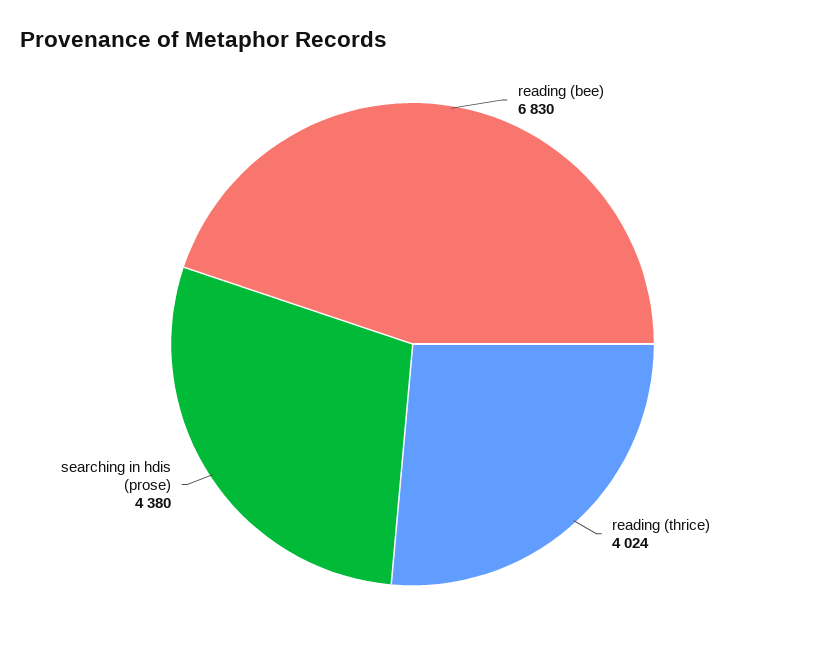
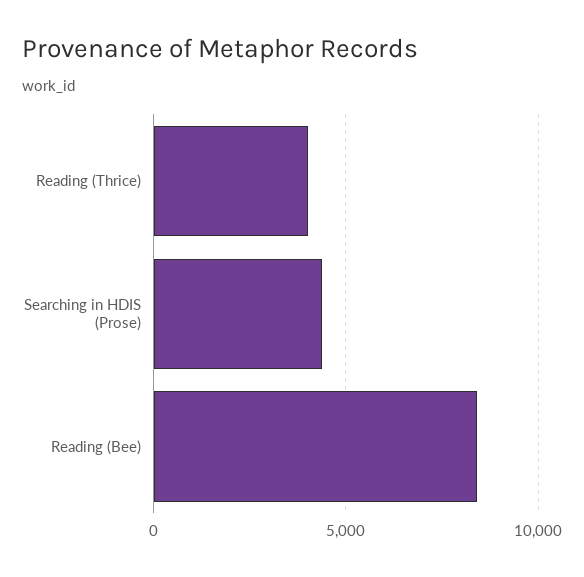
reading (bee): 6830 -> 8500

